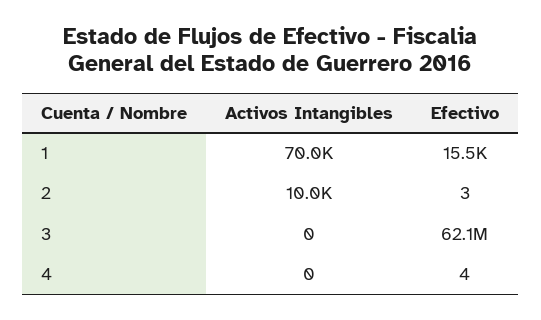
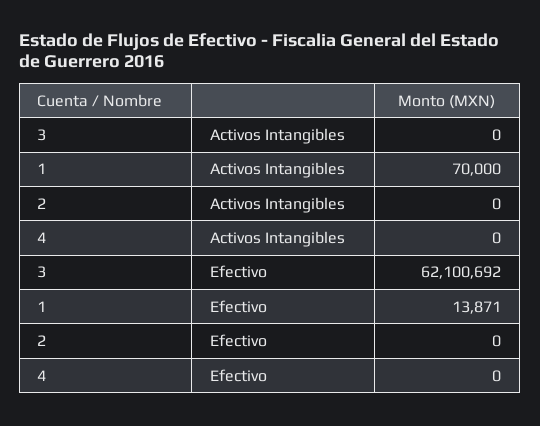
Efectivo, 1: 15500 -> 13871
Activos Intangibles, 2: 10000 -> 0
Efectivo, 2: 3 -> 0
Efectivo, 4: 4 -> 0

